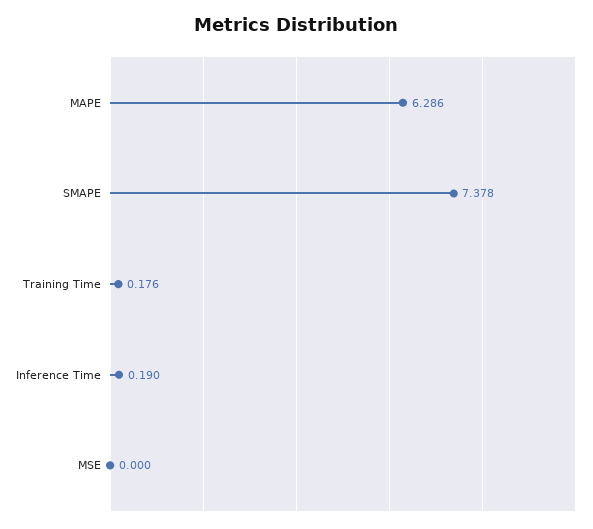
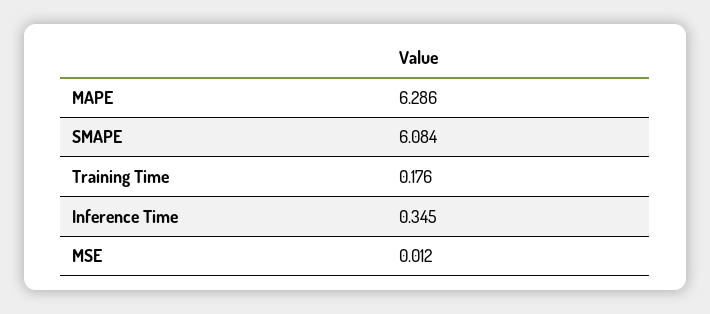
SMAPE: 7.378 -> 6.084
Inference Time: 0.19 -> 0.345
MSE: 0 -> 0.012

